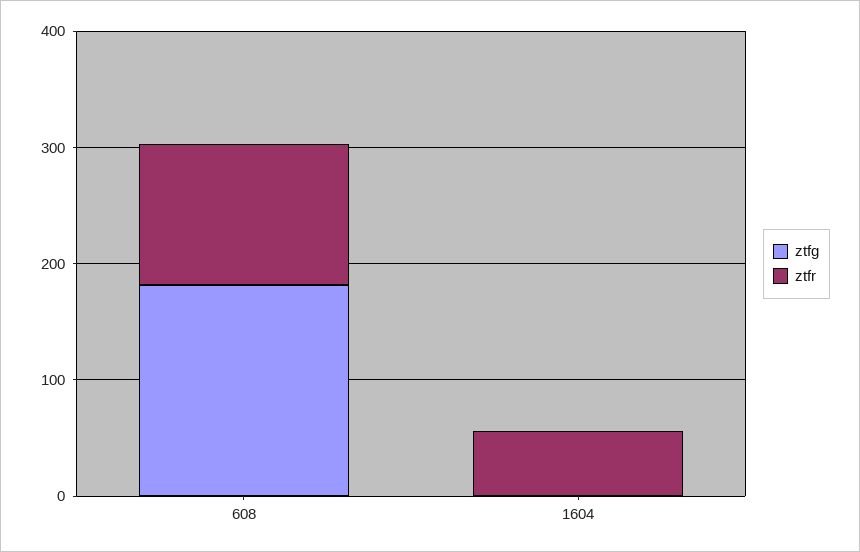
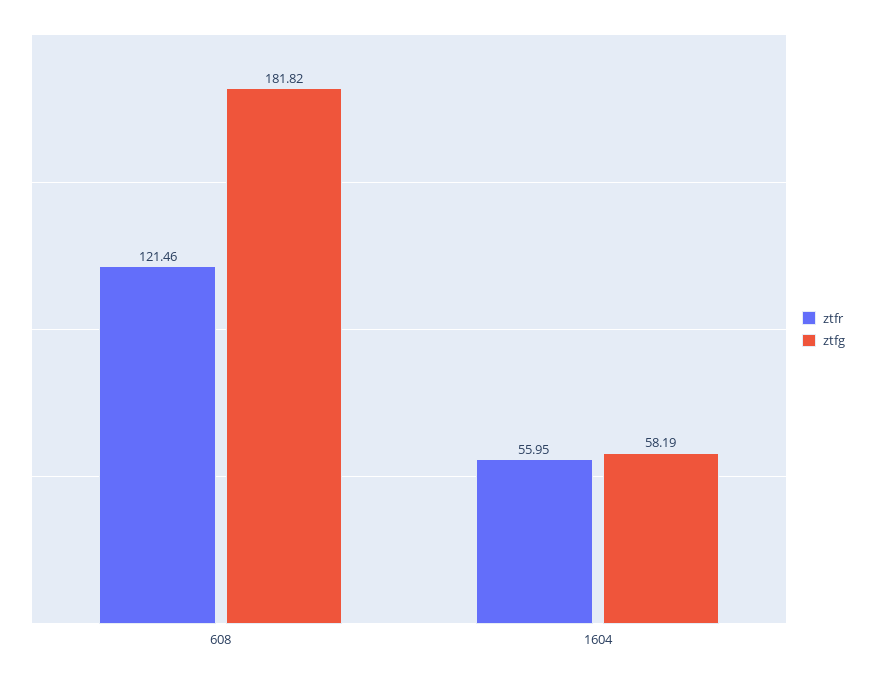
ztfg, 1604: 0 -> 58.19

